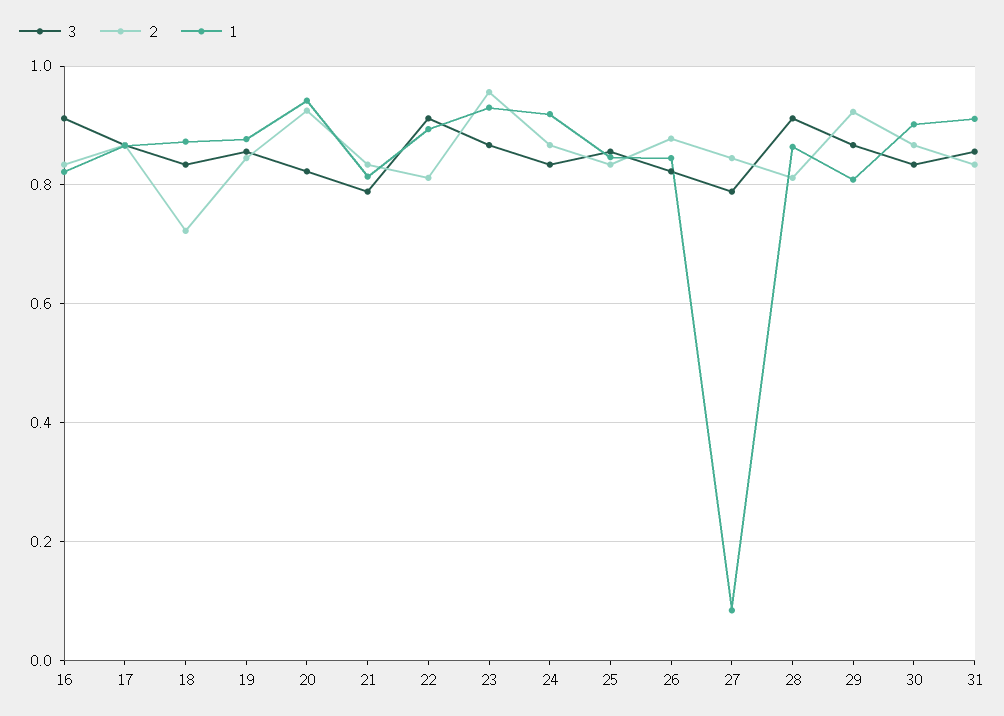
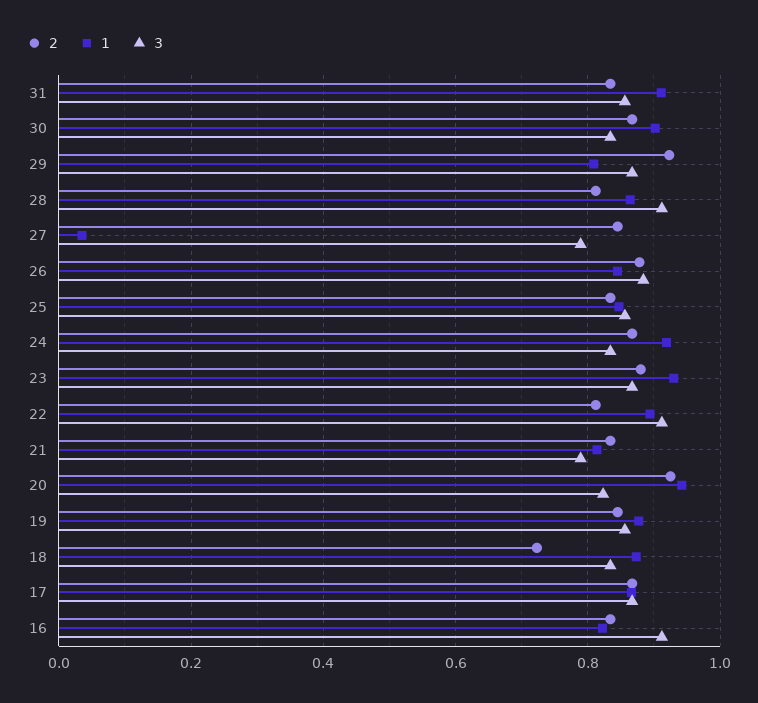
2, 23: 0.96 -> 0.88
3, 26: 0.82 -> 0.88
1, 27: 0.08 -> 0.04

